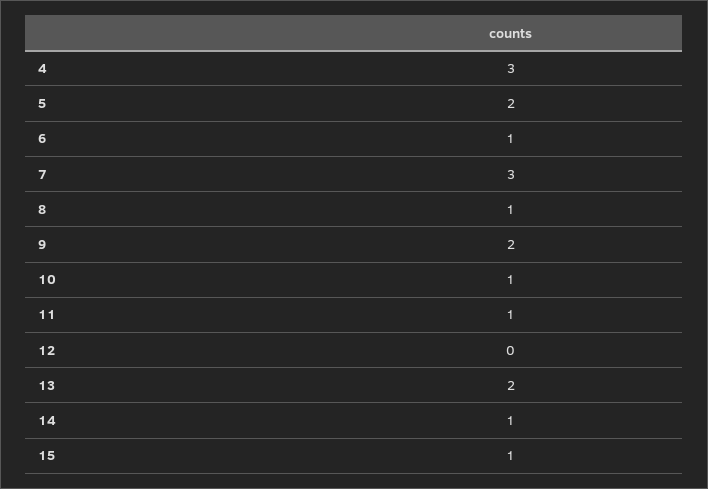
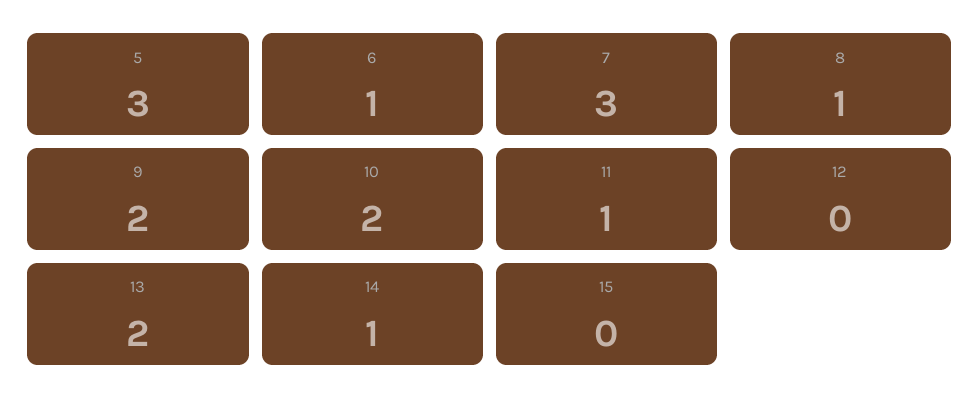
4: 3 -> none
5: 2 -> 3
10: 1 -> 2
15: 1 -> 0

